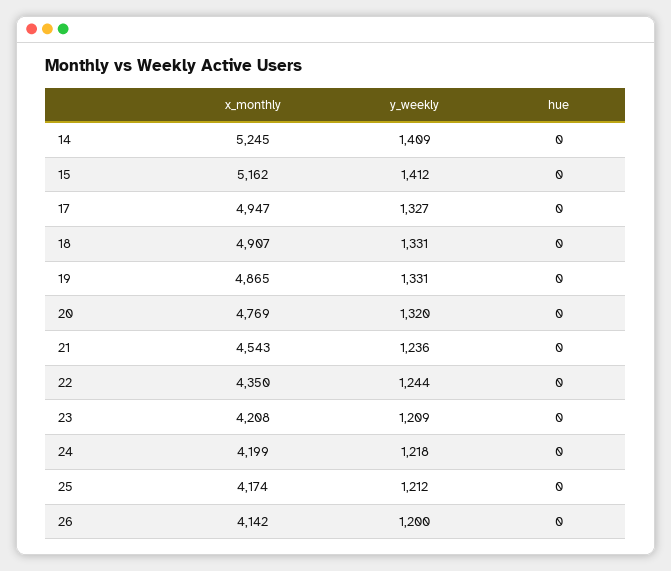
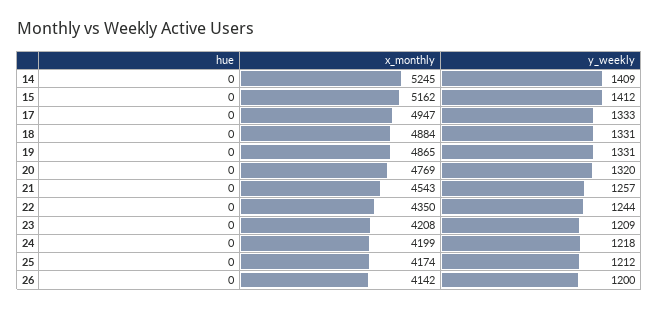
y_weekly, 17: 1327 -> 1333
x_monthly, 18: 4907 -> 4884
y_weekly, 21: 1236 -> 1257

